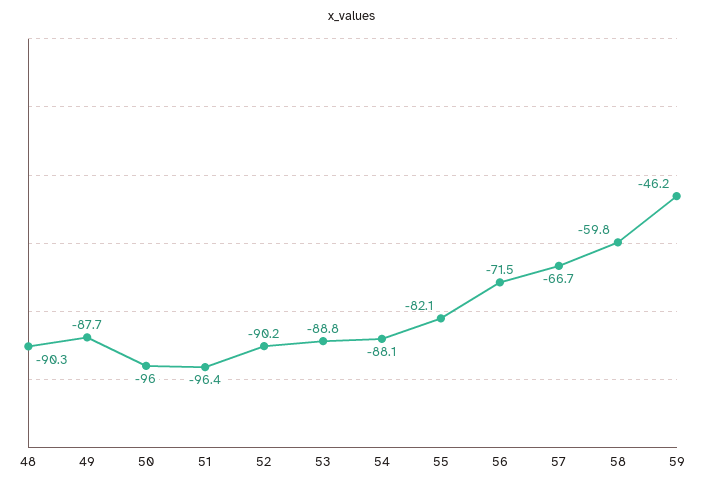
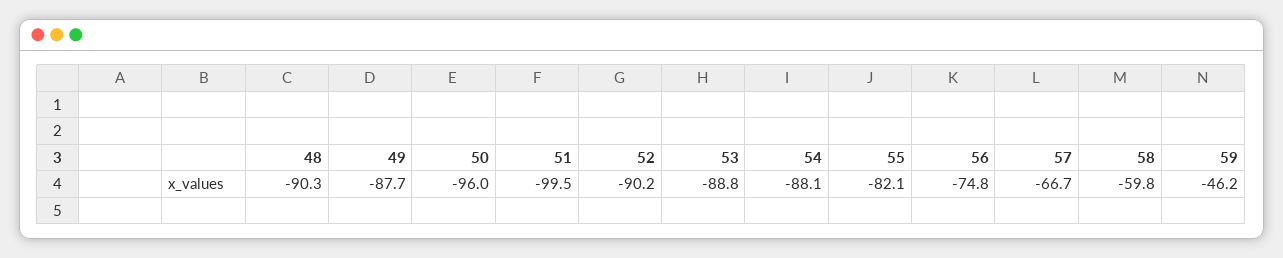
51: -96.4 -> -99.5
56: -71.5 -> -74.8

